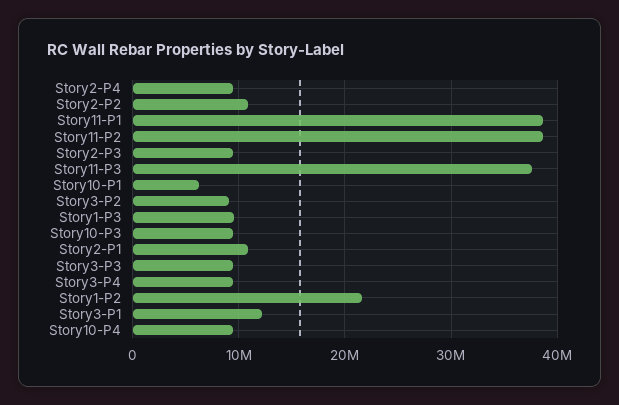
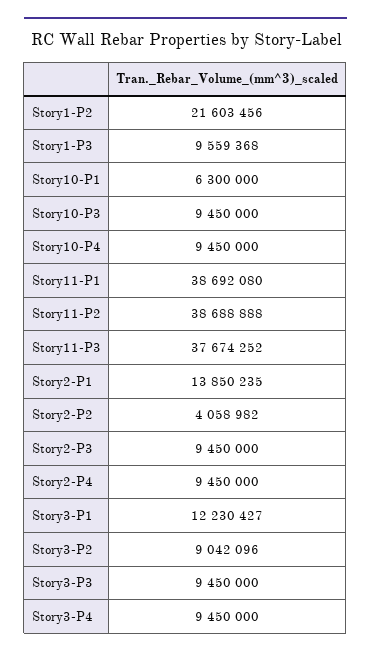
Story2-P2: 11000000 -> 4058982
Story2-P1: 11000000 -> 13850235

